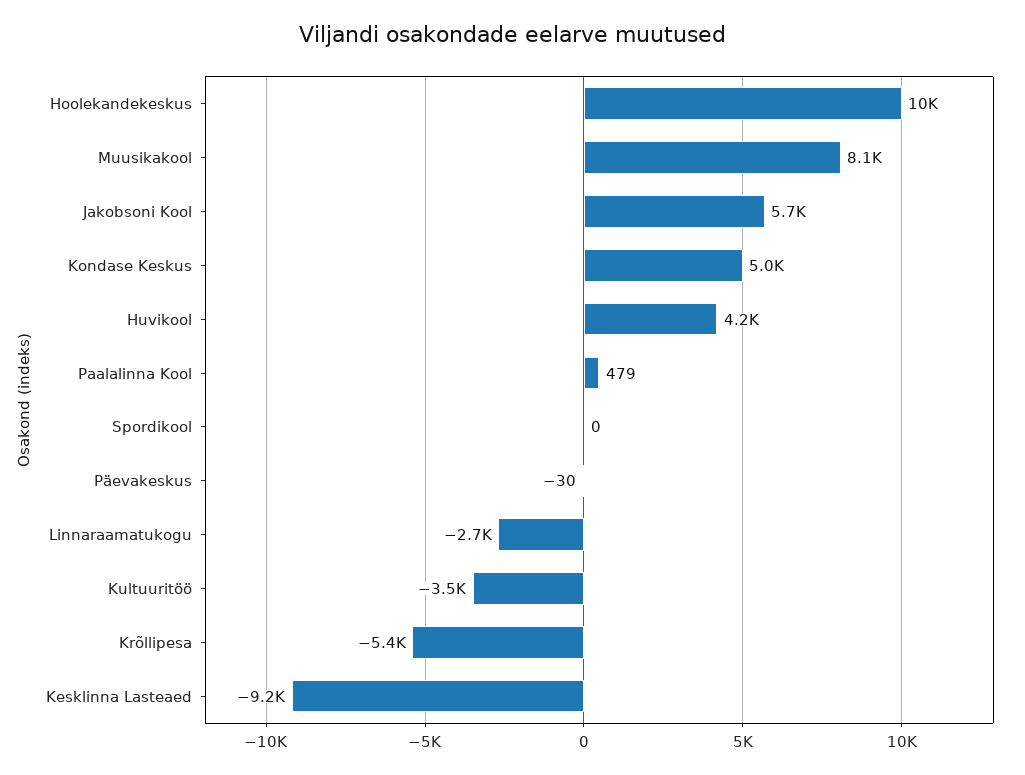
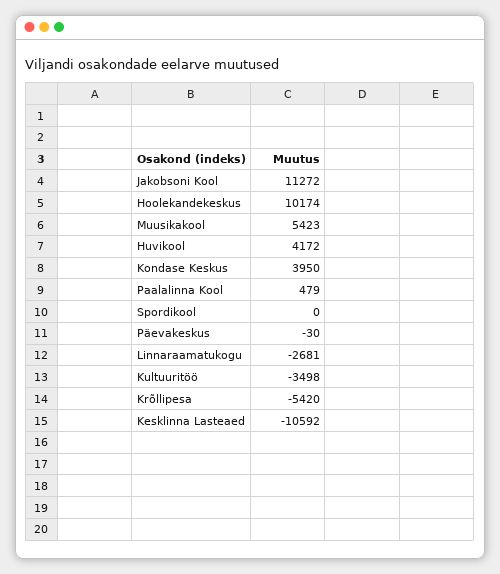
Muusikakool: 8100 -> 5423
Jakobsoni Kool: 5700 -> 11272
Kondase Keskus: 5000 -> 3950
Kesklinna Lasteaed: -9200 -> -10592

